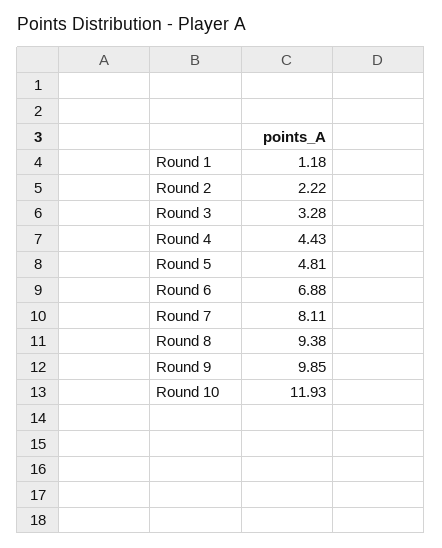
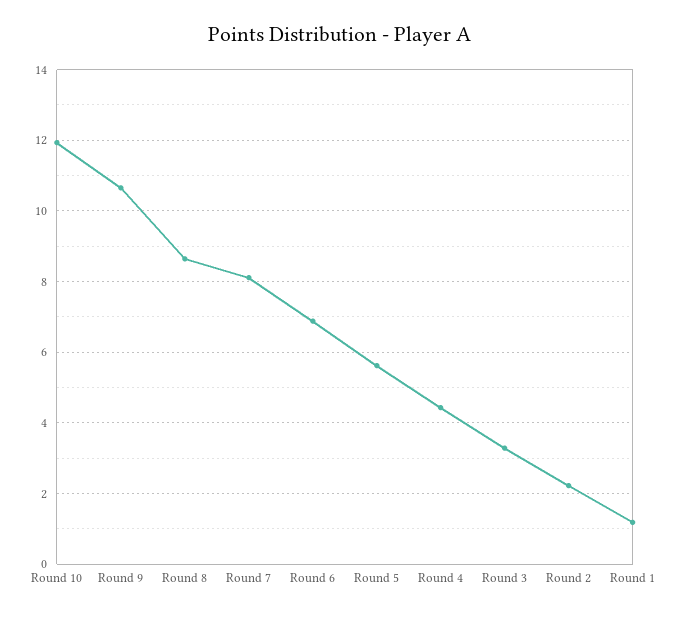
Round 5: 4.81 -> 5.6
Round 8: 9.38 -> 8.6
Round 9: 9.85 -> 10.6

